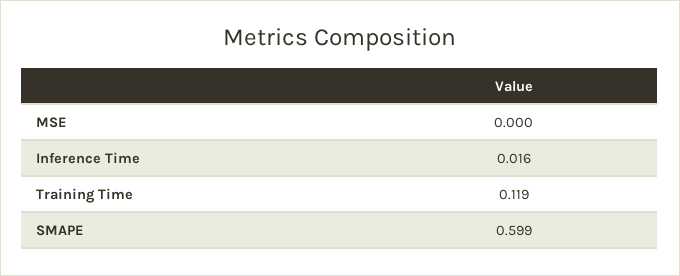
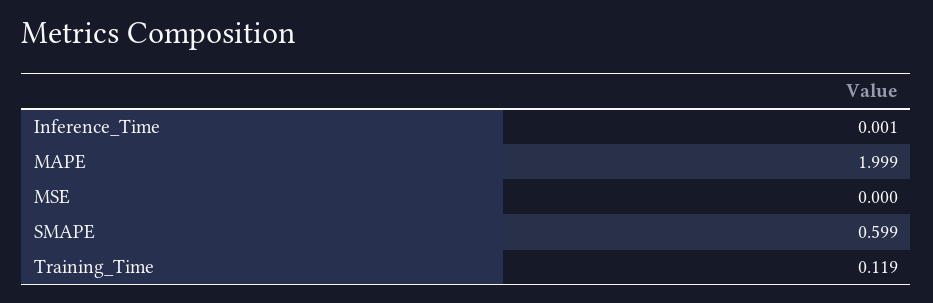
Inference Time: 0.016 -> 0.001
MAPE: none -> 1.999

